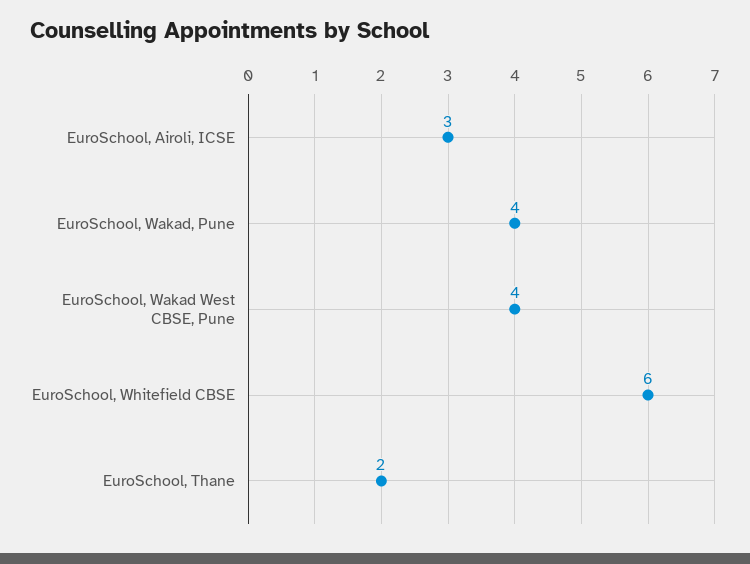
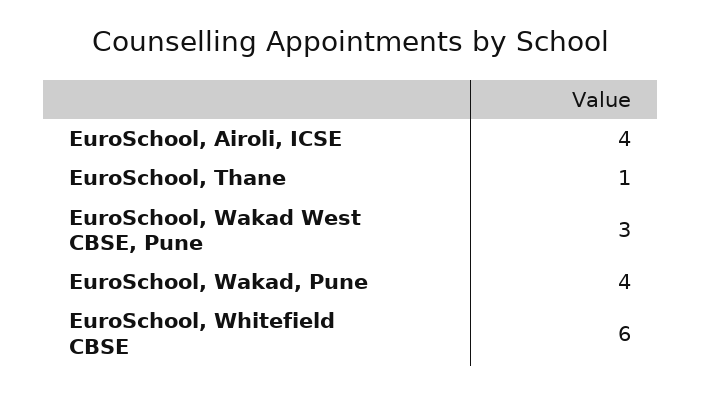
EuroSchool, Airoli, ICSE: 3 -> 4
EuroSchool, Wakad West CBSE, Pune: 4 -> 3
EuroSchool, Thane: 2 -> 1

